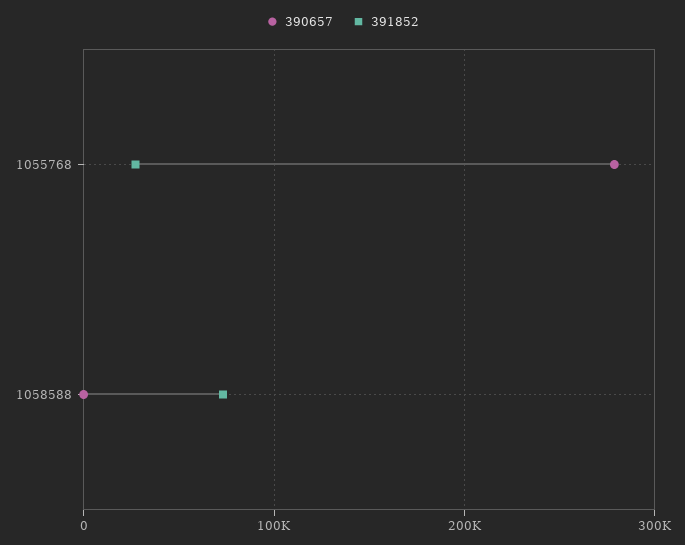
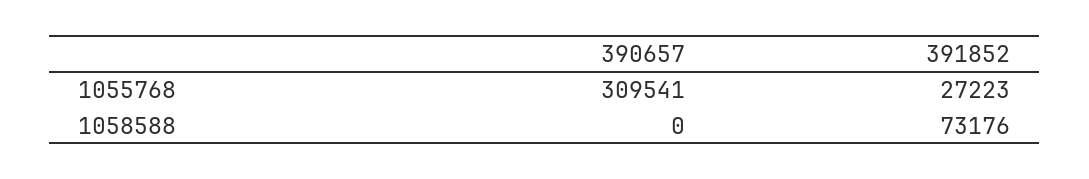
390657, 1055768: 280000 -> 309541

